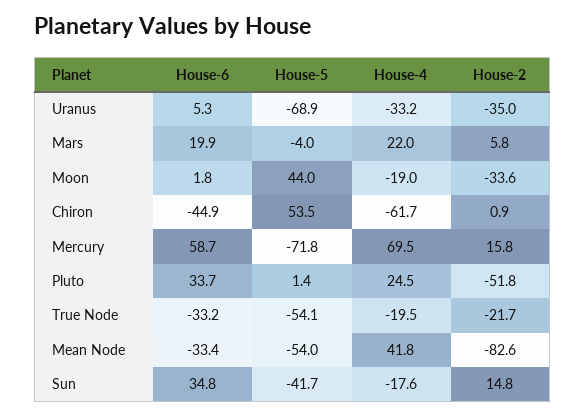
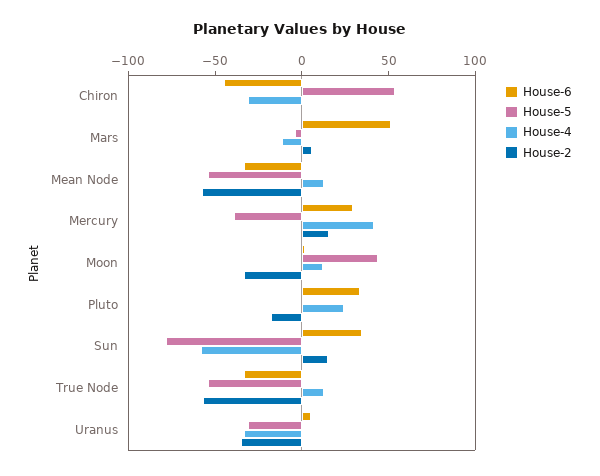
House-5, Uranus: -68.9 -> -30
House-6, Mars: 19.9 -> 50
House-4, Mars: 22 -> -10
House-4, Moon: -19 -> 10
House-4, Chiron: -61.7 -> -30
House-6, Mercury: 58.7 -> 30
House-5, Mercury: -71.8 -> -40
House-4, Mercury: 69.5 -> 40
House-2, Pluto: -51.8 -> -20
House-4, True Node: -19.5 -> 10
House-2, True Node: -21.7 -> -60
House-4, Mean Node: 41.8 -> 10
House-2, Mean Node: -82.6 -> -60
House-5, Sun: -41.7 -> -80
House-4, Sun: -17.6 -> -60

